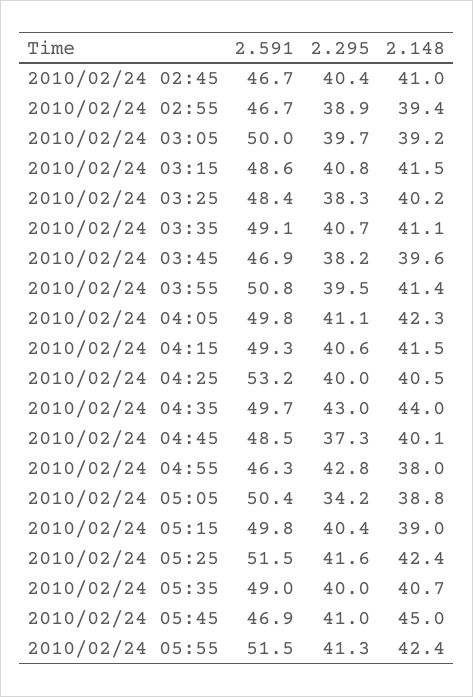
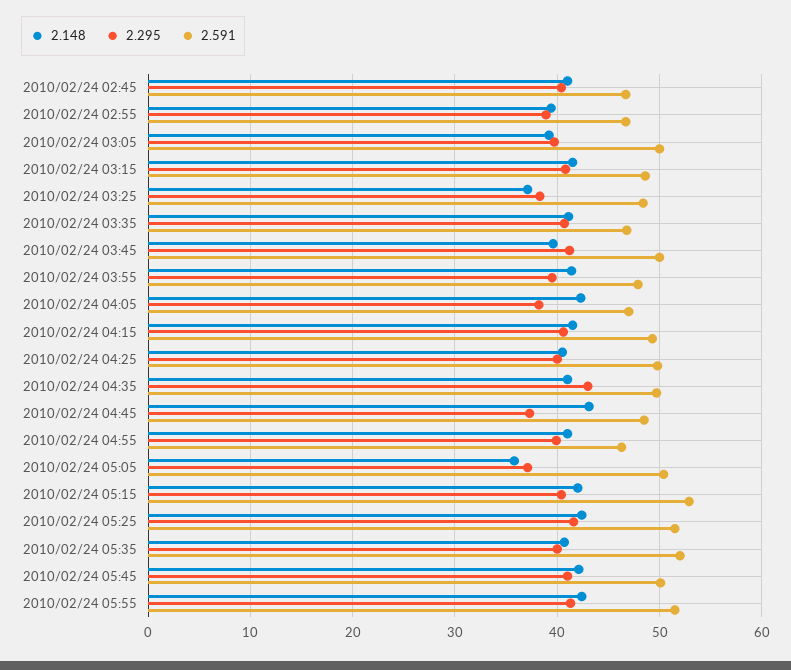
2.148, 2010/02/24 03:25: 40.2 -> 37
2.591, 2010/02/24 03:35: 49.1 -> 47
2.591, 2010/02/24 03:45: 46.9 -> 50
2.295, 2010/02/24 03:45: 38.2 -> 41
2.591, 2010/02/24 03:55: 50.8 -> 48
2.591, 2010/02/24 04:05: 49.8 -> 47
2.295, 2010/02/24 04:05: 41.1 -> 38
2.591, 2010/02/24 04:25: 53.2 -> 50
2.148, 2010/02/24 04:35: 44 -> 41
2.148, 2010/02/24 04:45: 40.1 -> 43
2.295, 2010/02/24 04:55: 42.8 -> 40
2.148, 2010/02/24 04:55: 38 -> 41
2.295, 2010/02/24 05:05: 34.2 -> 37
2.148, 2010/02/24 05:05: 38.8 -> 36
2.591, 2010/02/24 05:15: 49.8 -> 53
2.148, 2010/02/24 05:15: 39 -> 42
2.591, 2010/02/24 05:35: 49 -> 52
2.591, 2010/02/24 05:45: 46.9 -> 50
2.148, 2010/02/24 05:45: 45 -> 42

